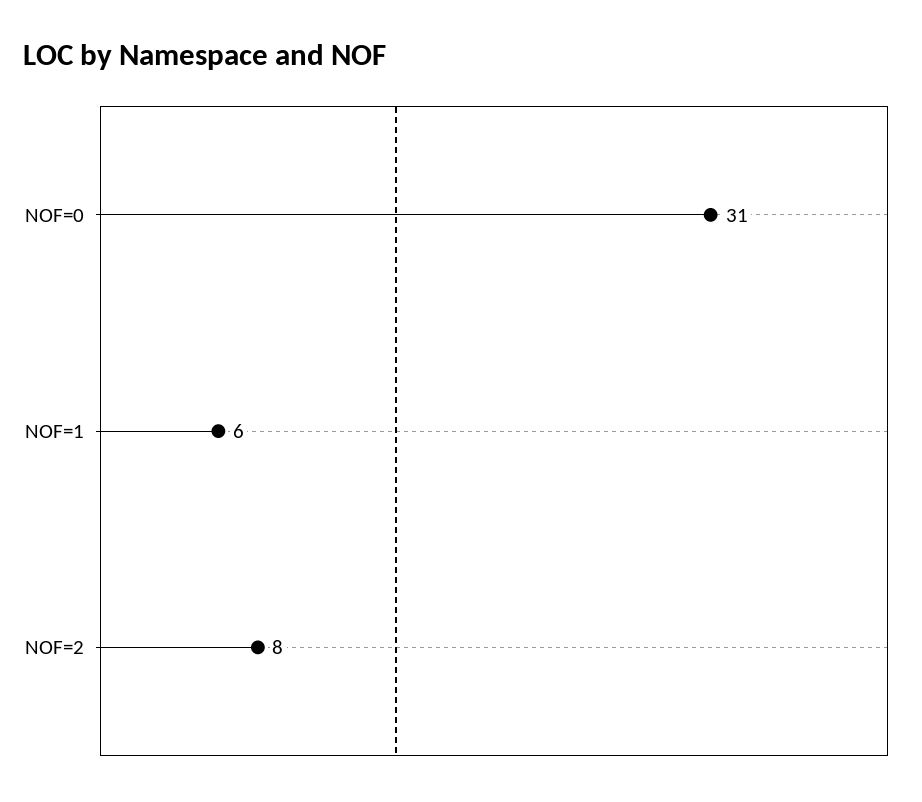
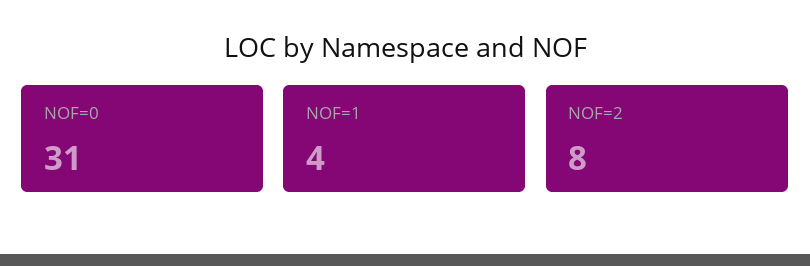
NOF=1: 6 -> 4

